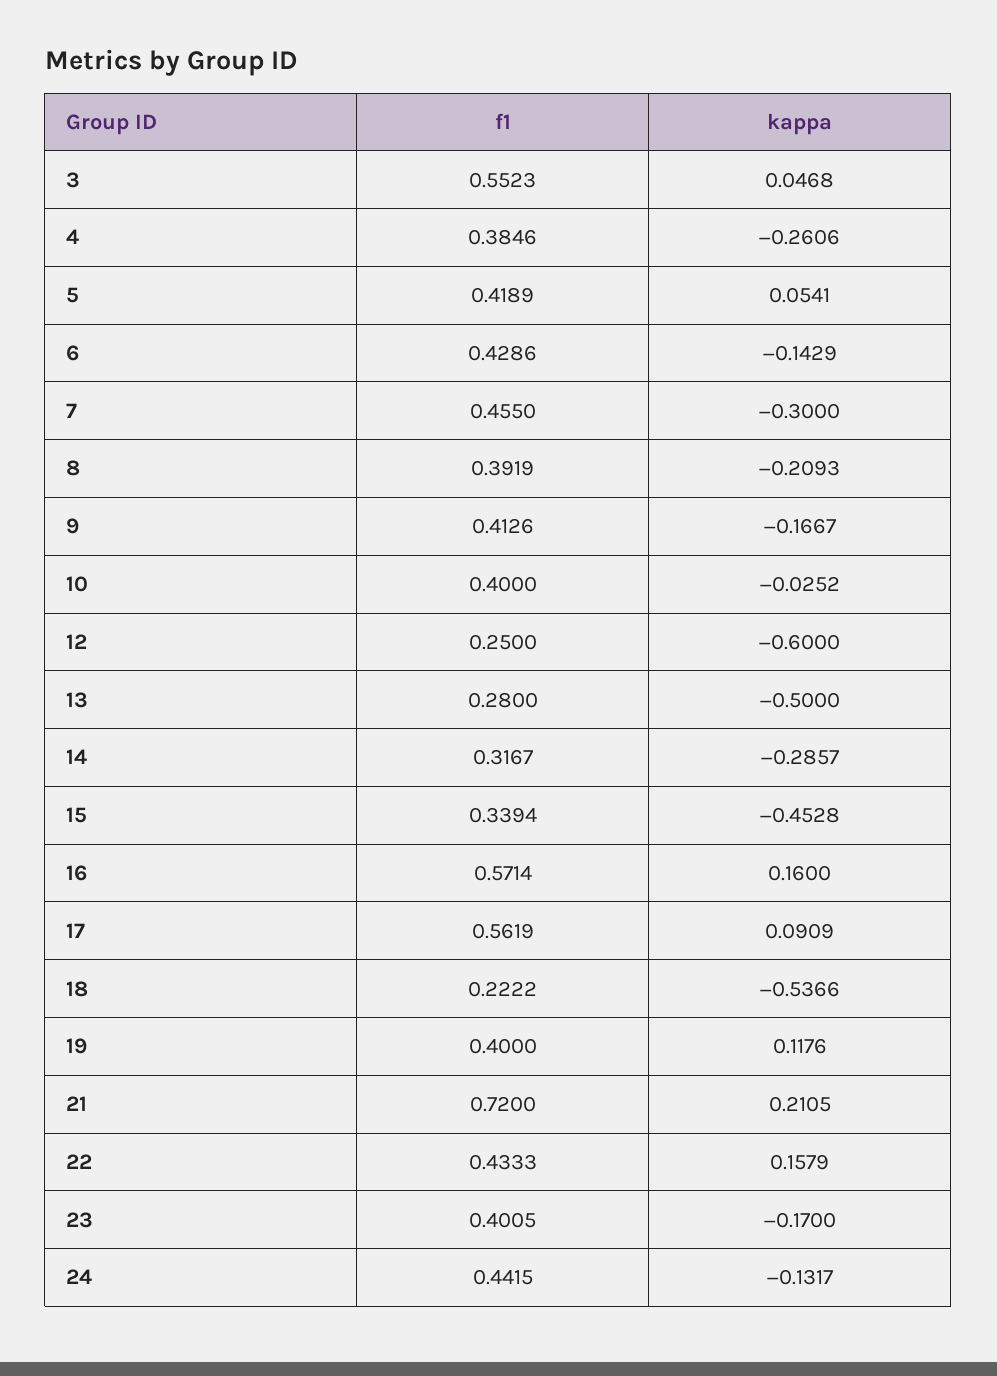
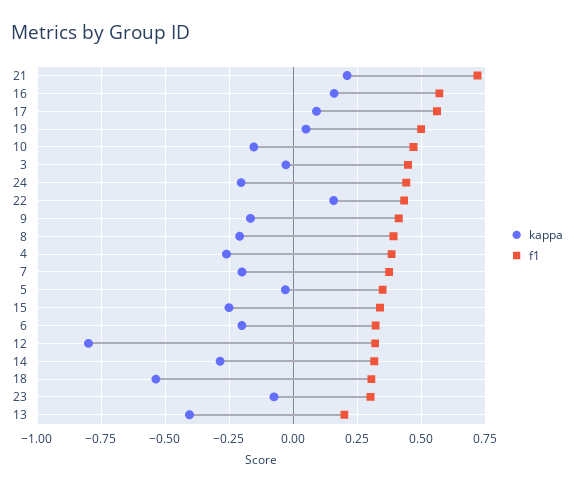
f1, 3: 0.5523 -> 0.45
kappa, 3: 0.0468 -> -0.025
f1, 5: 0.4189 -> 0.35
kappa, 5: 0.0541 -> -0.025
f1, 6: 0.4286 -> 0.325
kappa, 6: -0.1429 -> -0.2
f1, 7: 0.455 -> 0.375
kappa, 7: -0.3 -> -0.2
f1, 10: 0.4 -> 0.475
kappa, 10: -0.0252 -> -0.15
f1, 12: 0.25 -> 0.325
kappa, 12: -0.6 -> -0.8
f1, 13: 0.28 -> 0.2
kappa, 13: -0.5 -> -0.4
kappa, 15: -0.4528 -> -0.25
f1, 18: 0.2222 -> 0.3
f1, 19: 0.4 -> 0.5
kappa, 19: 0.1176 -> 0.05
f1, 23: 0.4005 -> 0.3
kappa, 23: -0.17 -> -0.075
kappa, 24: -0.1317 -> -0.2

